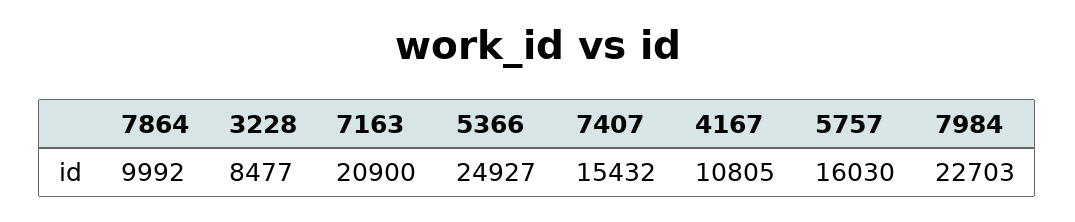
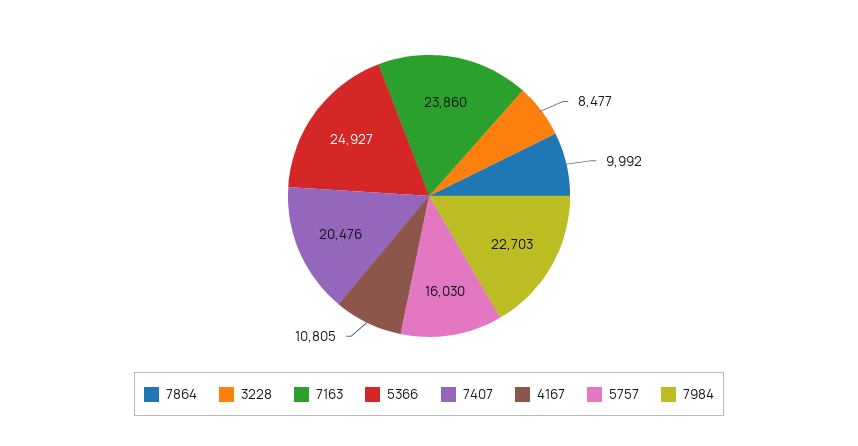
7163: 20900 -> 23860
7407: 15432 -> 20476

